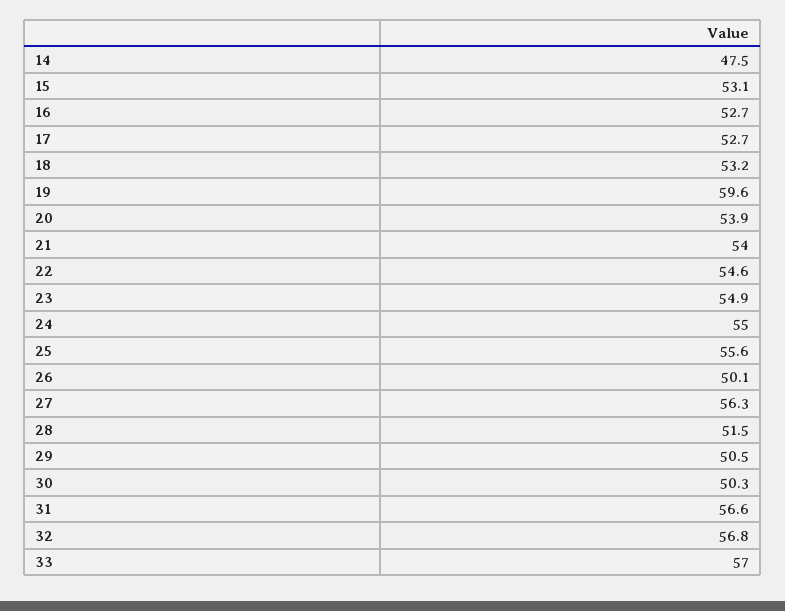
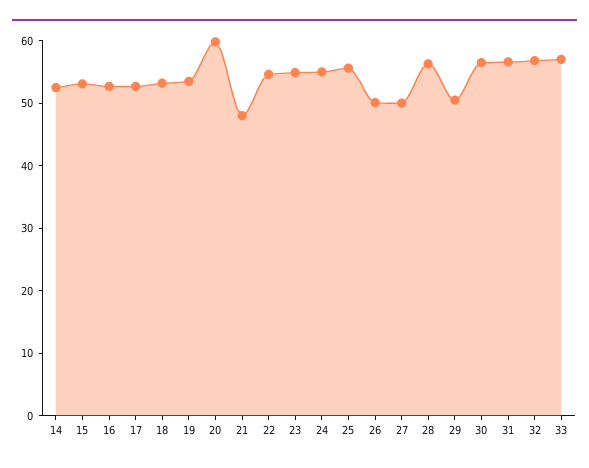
14: 47.5 -> 52
19: 59.6 -> 54
20: 53.9 -> 60
21: 54 -> 48
27: 56.3 -> 50
28: 51.5 -> 56
30: 50.3 -> 56

